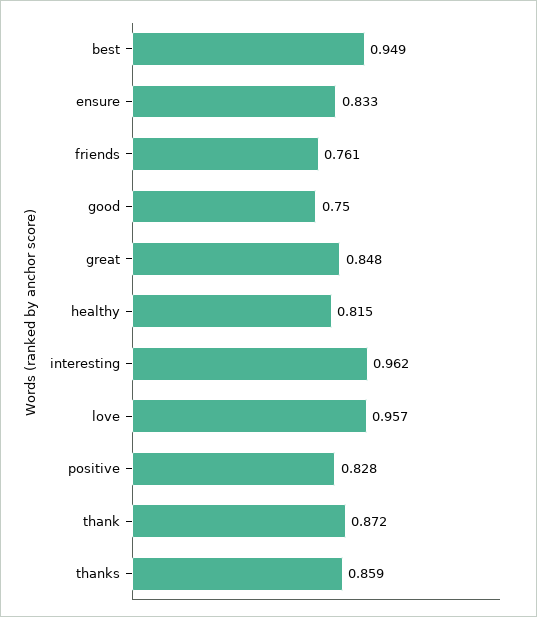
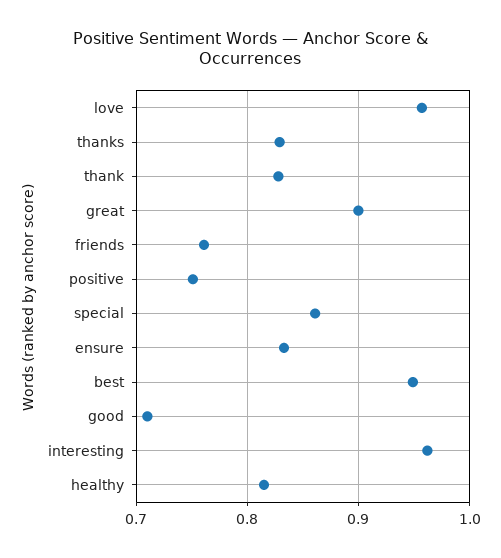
good: 0.75 -> 0.71
great: 0.848 -> 0.9
positive: 0.828 -> 0.75
thank: 0.872 -> 0.83
thanks: 0.859 -> 0.83
special: none -> 0.86

